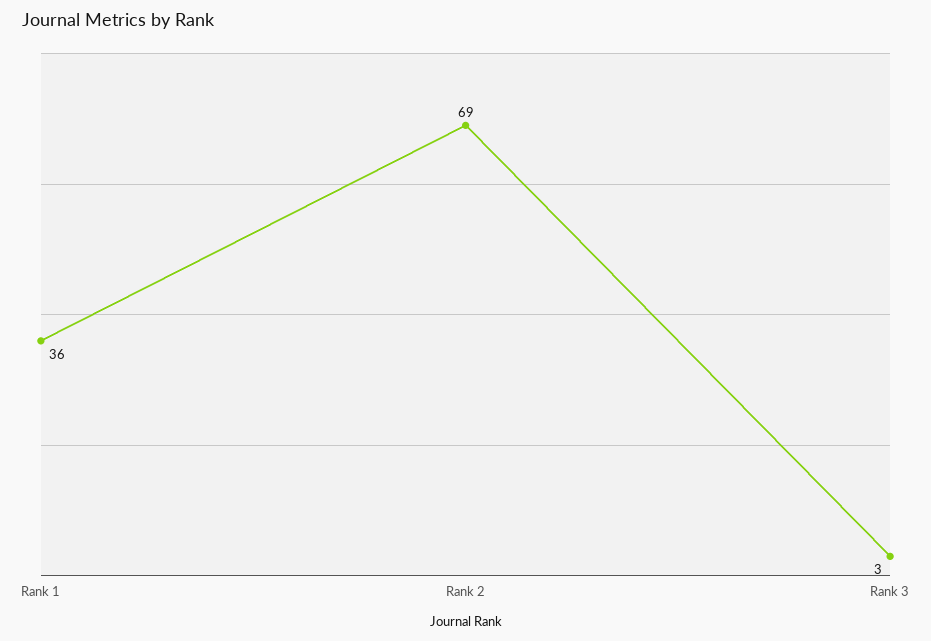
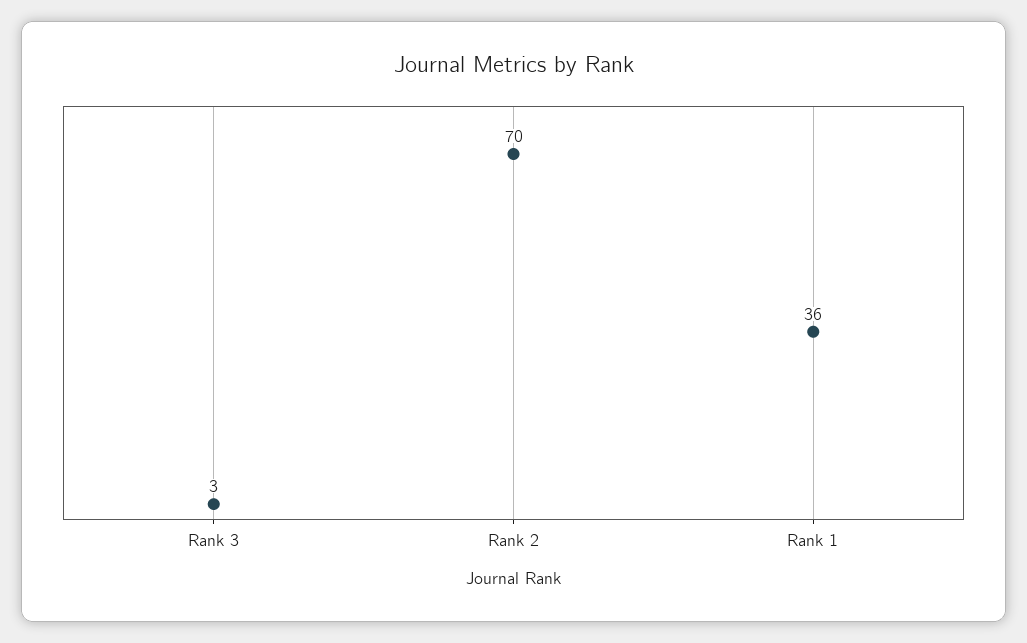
Rank 2: 69 -> 70

